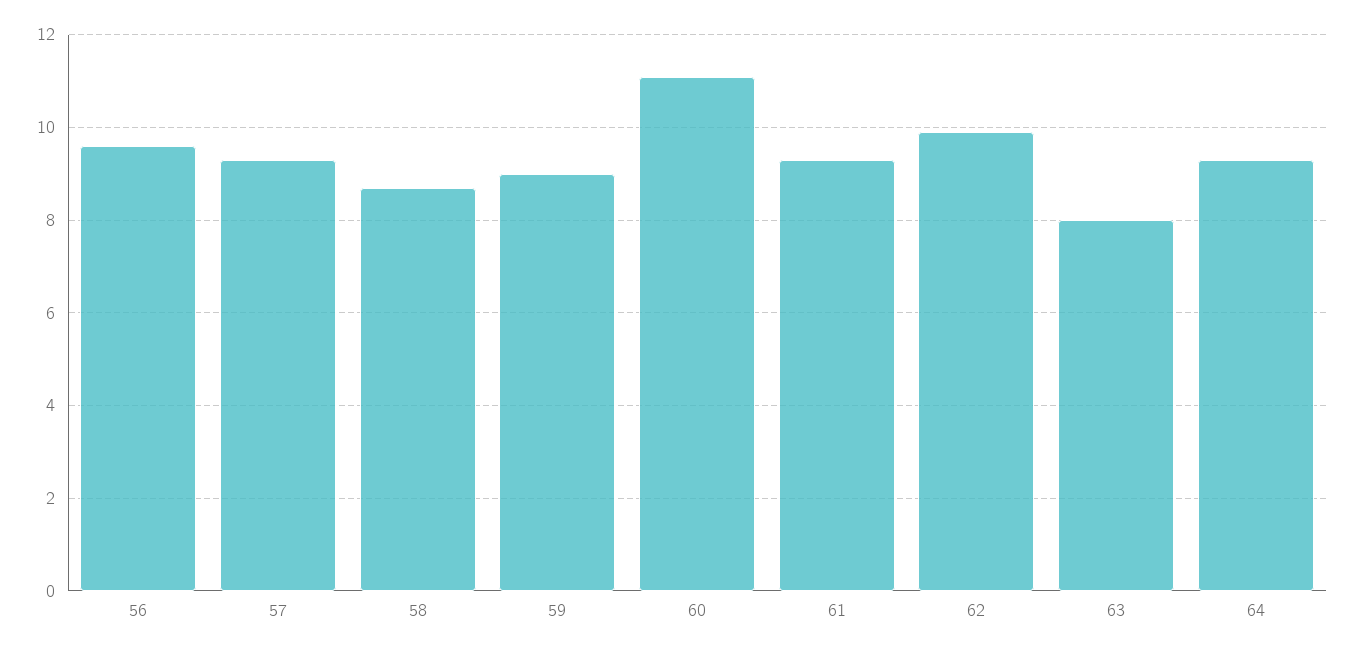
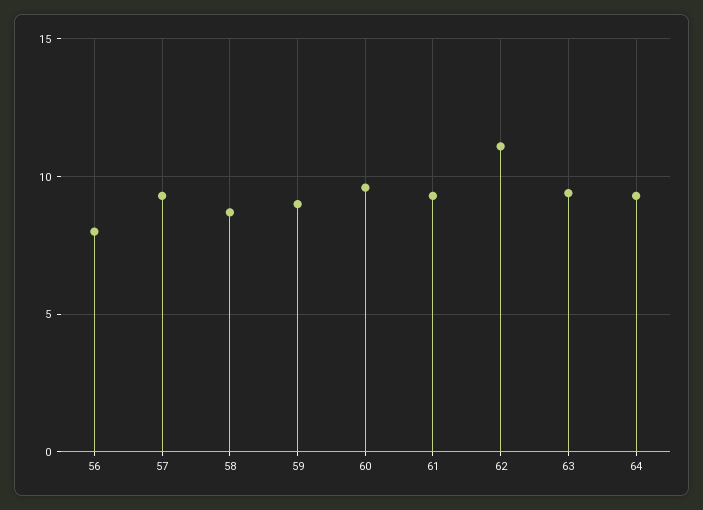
56: 9.5 -> 8
60: 11 -> 9.5
62: 10 -> 11
63: 8 -> 9.5

